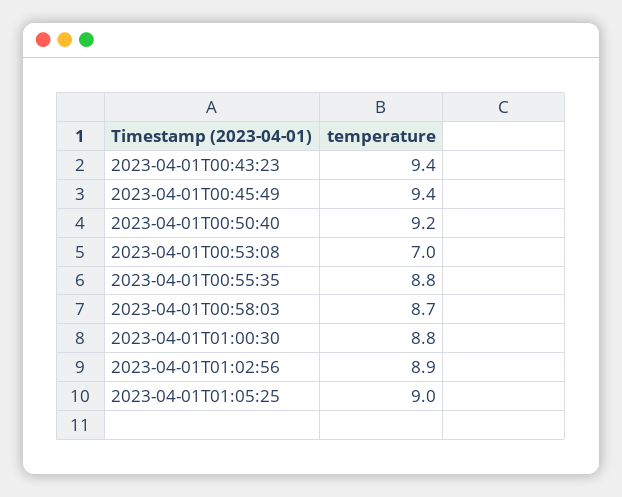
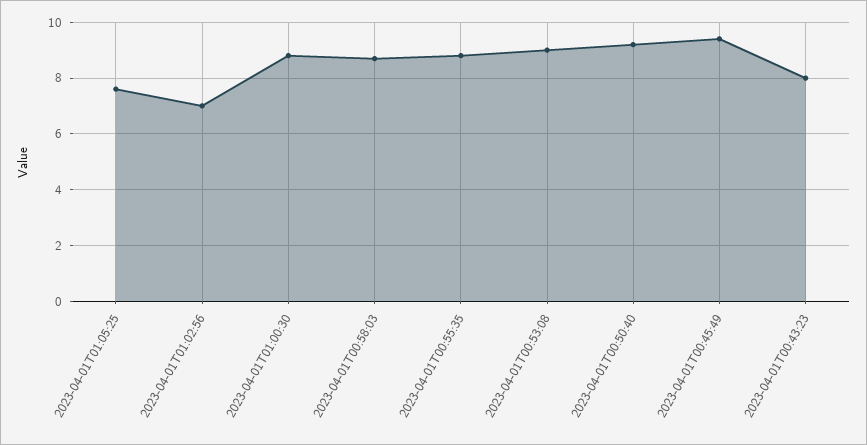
2023-04-01T00:43:23: 9.4 -> 8
2023-04-01T00:53:08: 7 -> 9
2023-04-01T01:02:56: 8.9 -> 7
2023-04-01T01:05:25: 9 -> 7.5

